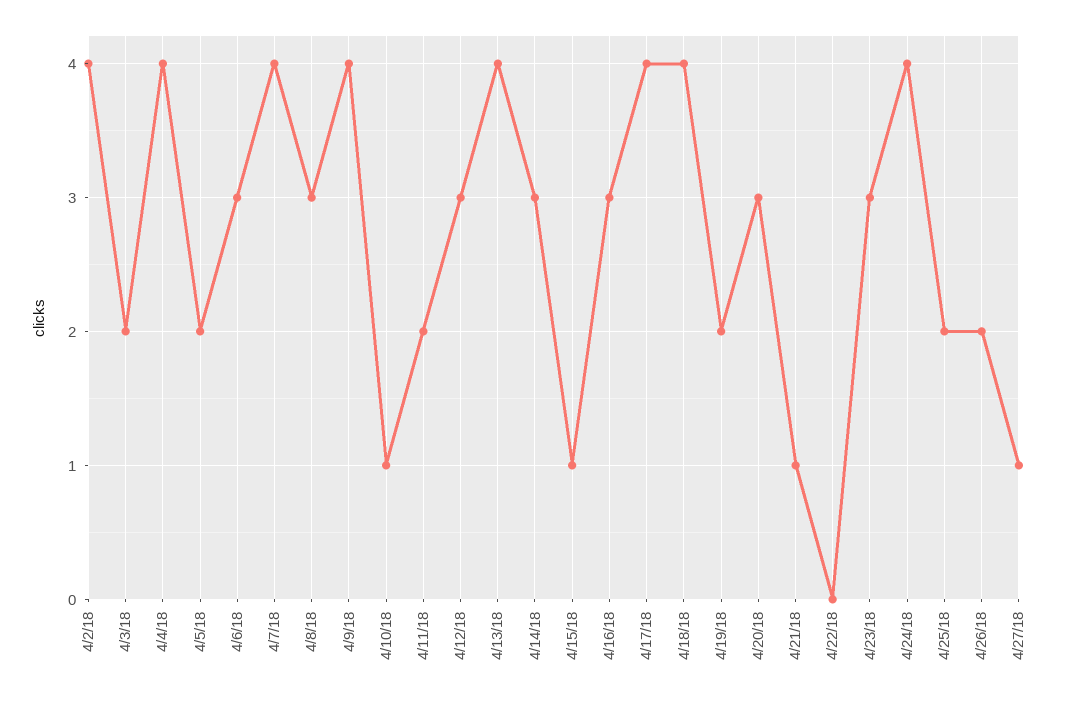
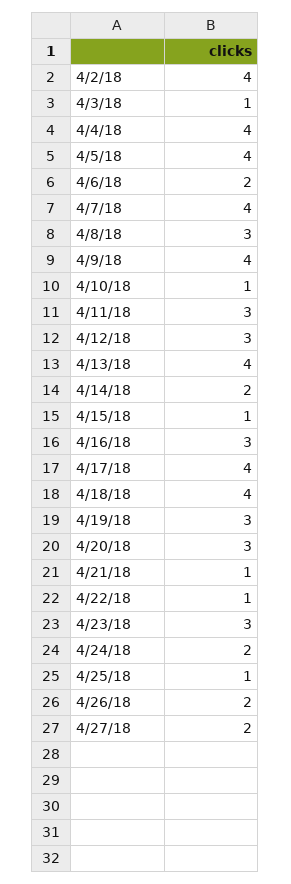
4/3/18: 2 -> 1
4/5/18: 2 -> 4
4/6/18: 3 -> 2
4/11/18: 2 -> 3
4/14/18: 3 -> 2
4/19/18: 2 -> 3
4/22/18: 0 -> 1
4/24/18: 4 -> 2
4/25/18: 2 -> 1
4/27/18: 1 -> 2

